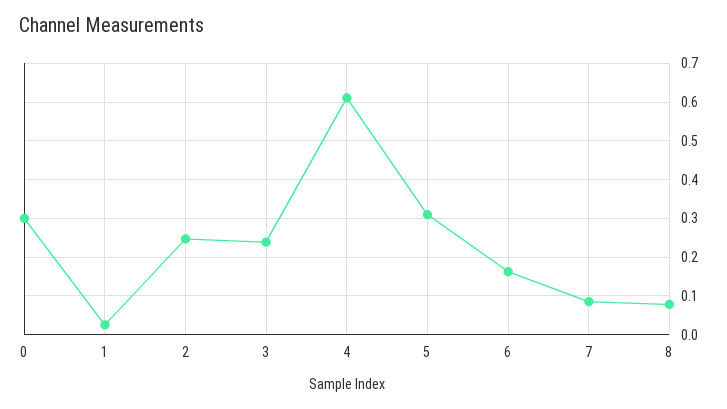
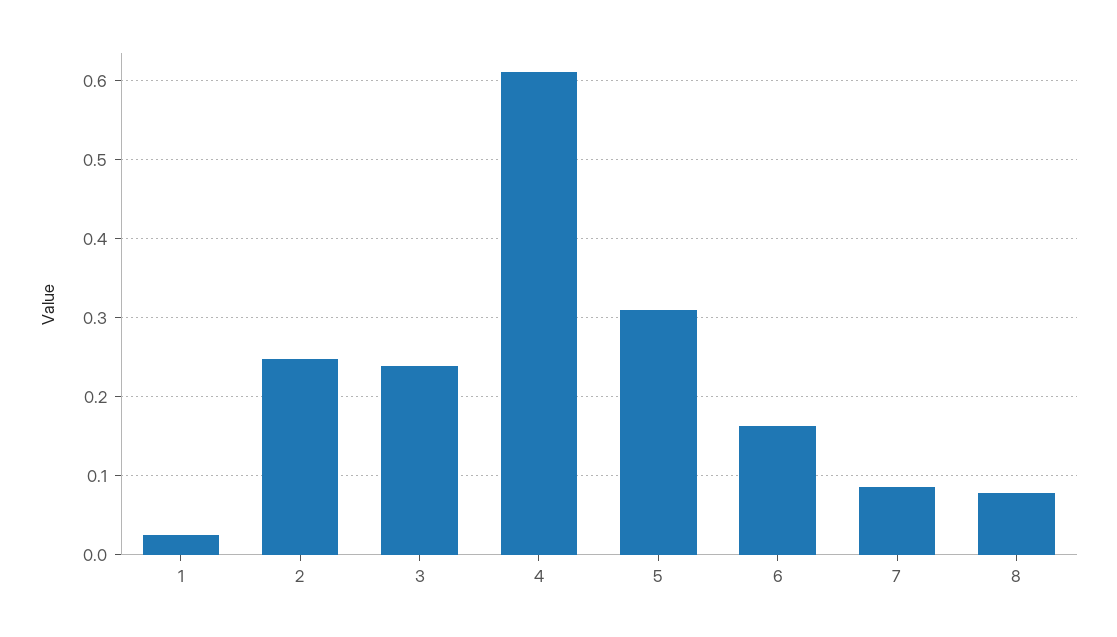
0: 0.3 -> none

